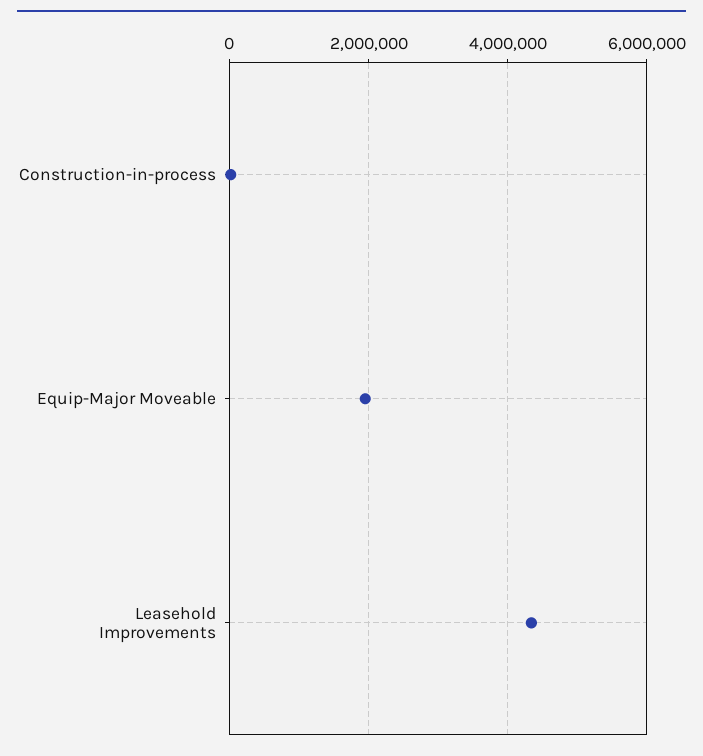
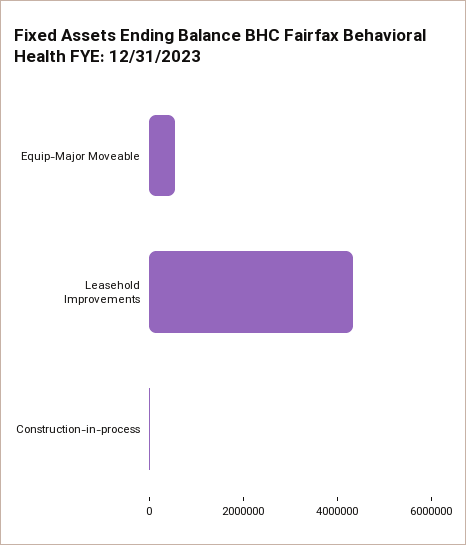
Equip-Major Moveable: 2000000 -> 500000

